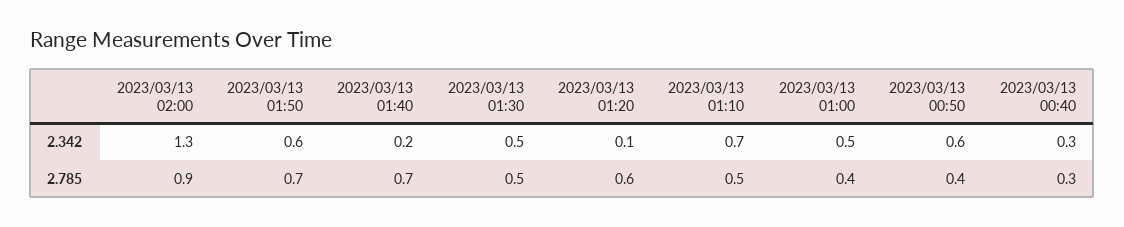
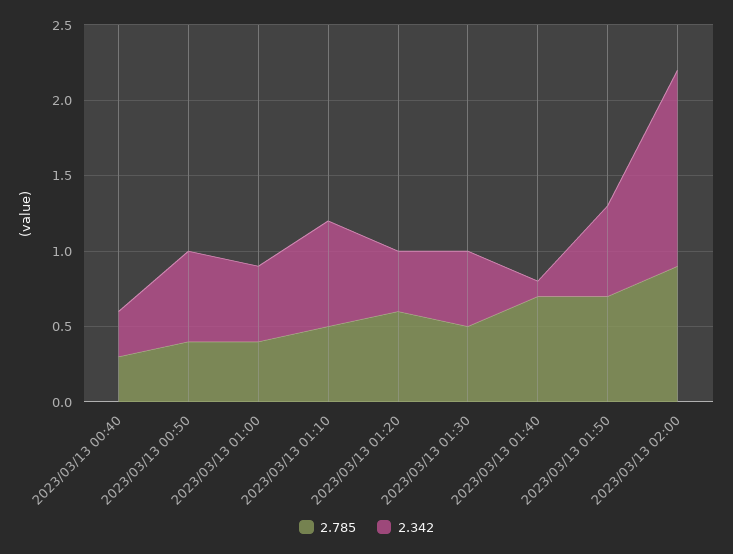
2.342, 2023/03/13 01:40: 0.2 -> 0.1
2.342, 2023/03/13 01:20: 0.1 -> 0.4

